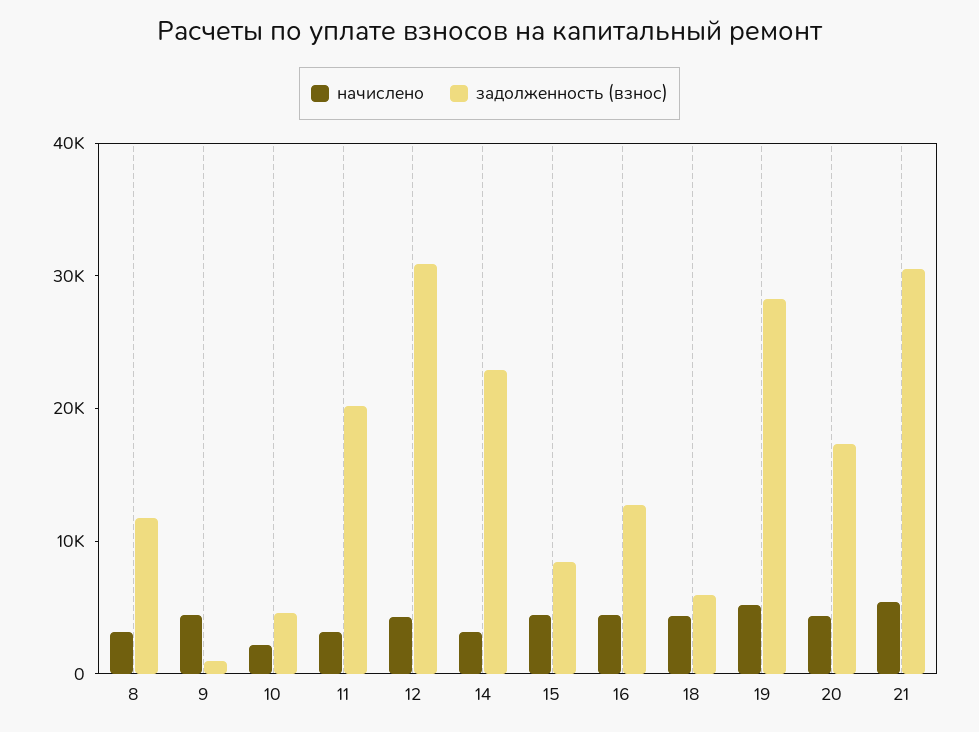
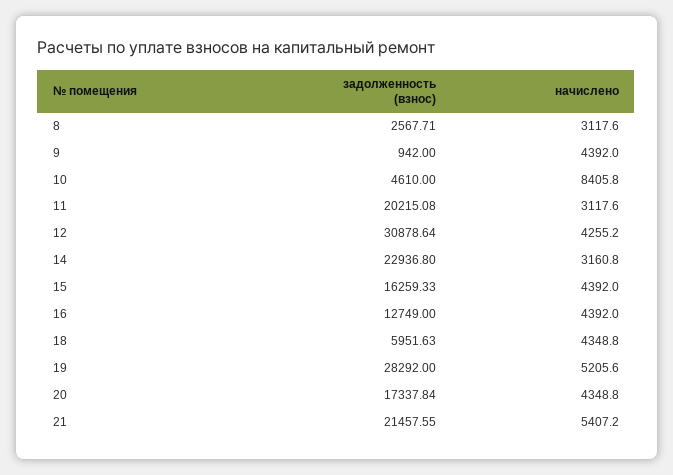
задолженность (взнос), 8: 12000 -> 2567.71
начислено, 10: 2000 -> 8405.8
задолженность (взнос), 15: 8000 -> 16259.33
задолженность (взнос), 21: 30000 -> 21457.55

